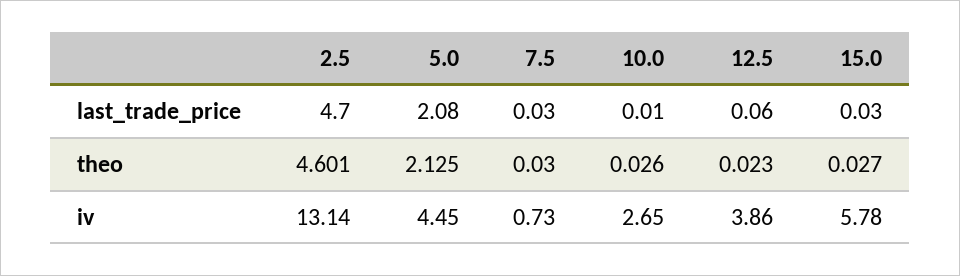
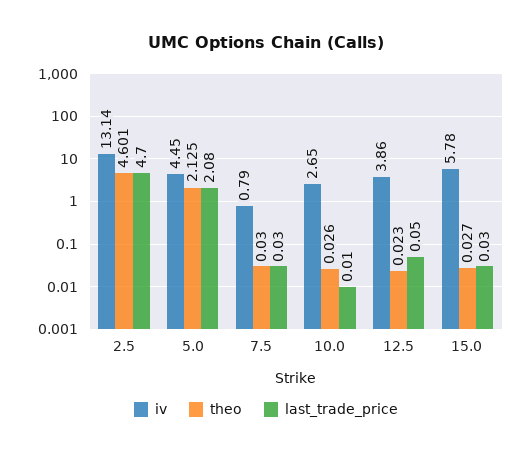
last_trade_price, 12.5: 0.06 -> 0.05
iv, 7.5: 0.73 -> 0.79

